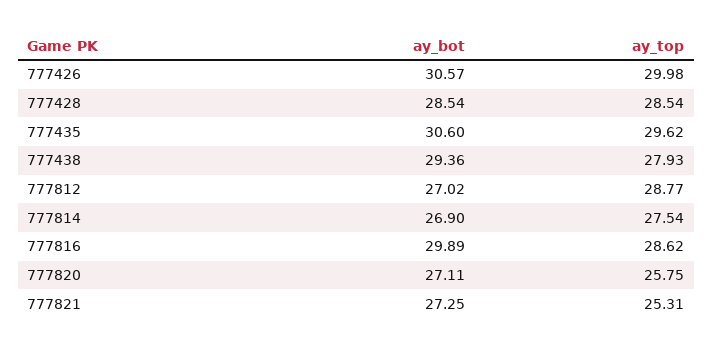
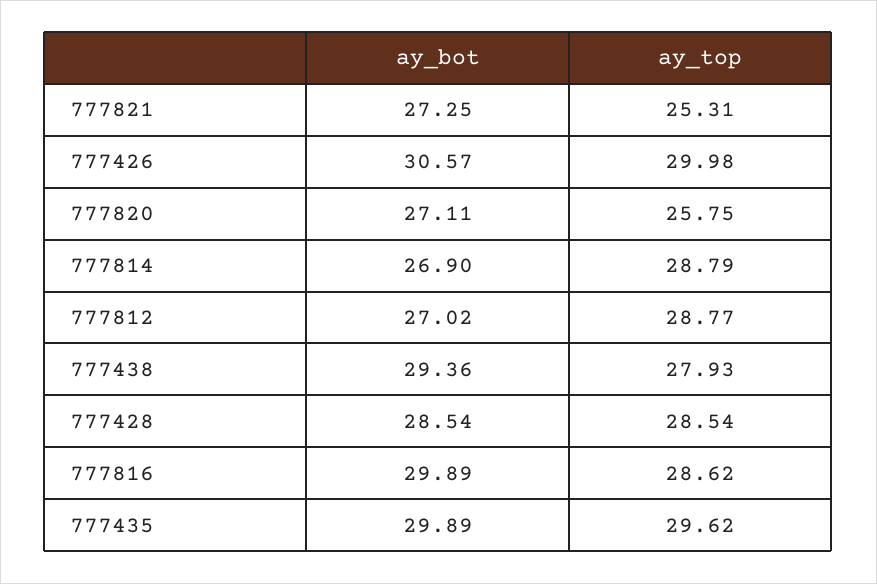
ay_bot, 777435: 30.6 -> 29.89
ay_top, 777814: 27.54 -> 28.79

